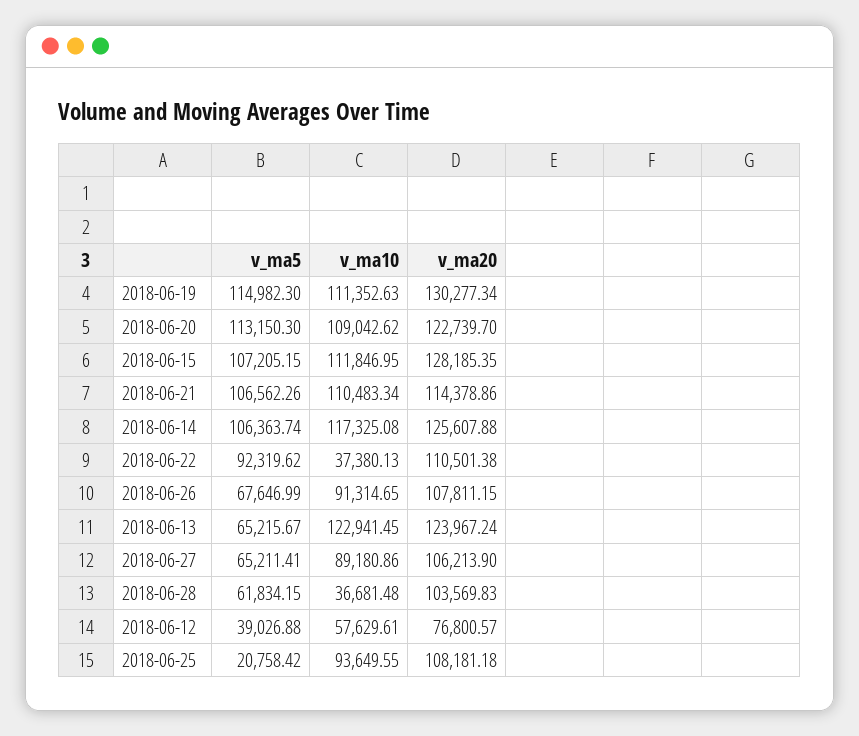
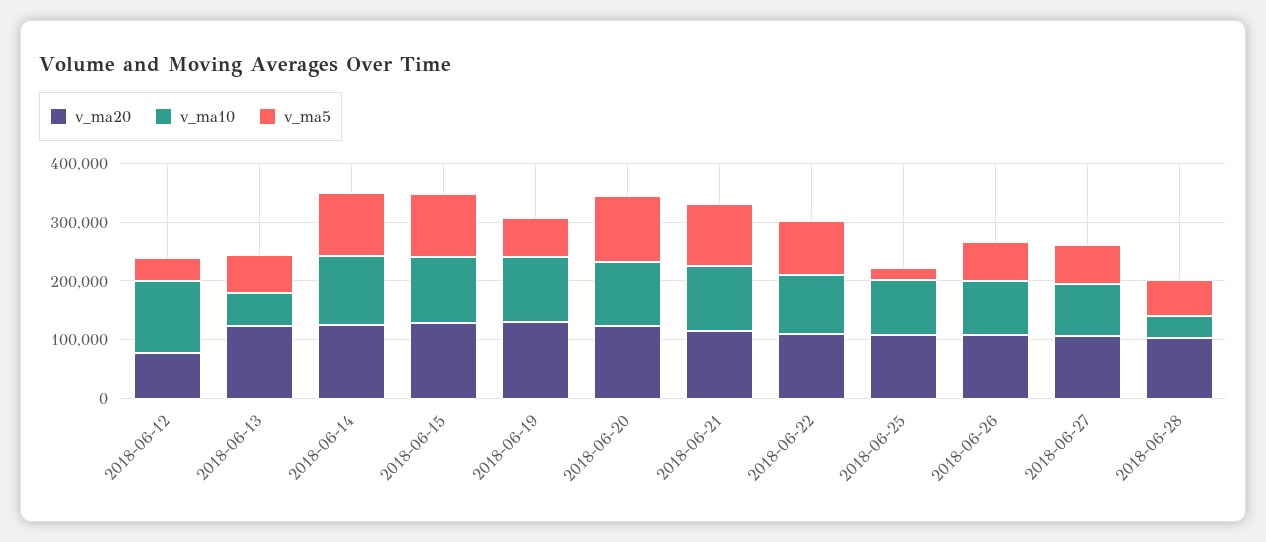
v_ma5, 2018-06-19: 114982.3 -> 60000
v_ma10, 2018-06-22: 37380.13 -> 100000
v_ma10, 2018-06-13: 122941.45 -> 60000
v_ma10, 2018-06-12: 57629.61 -> 120000

